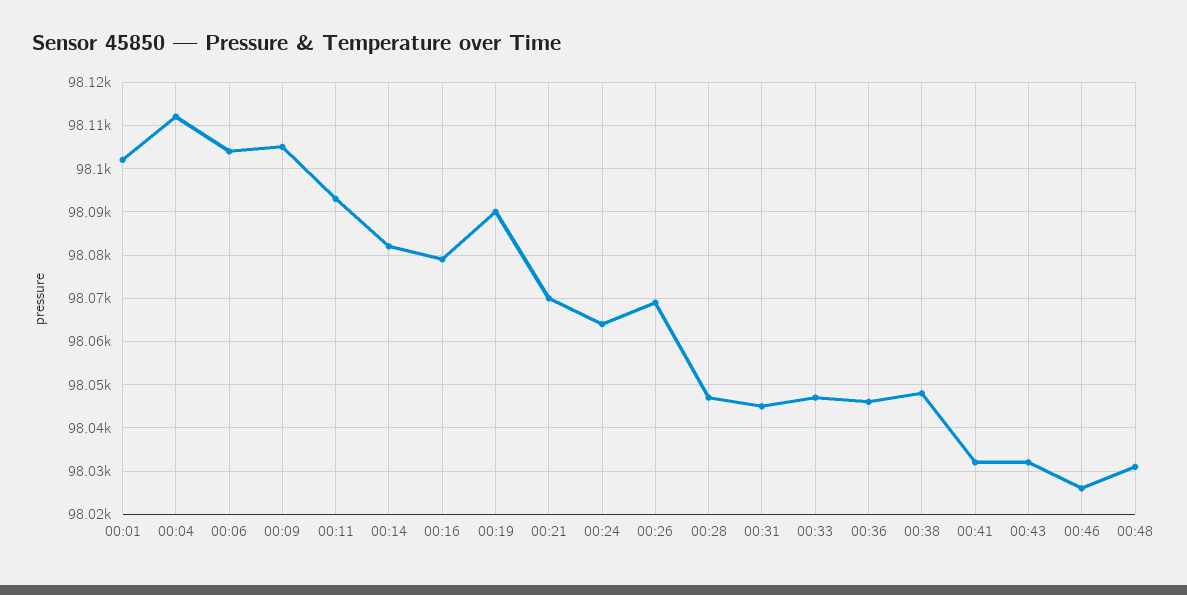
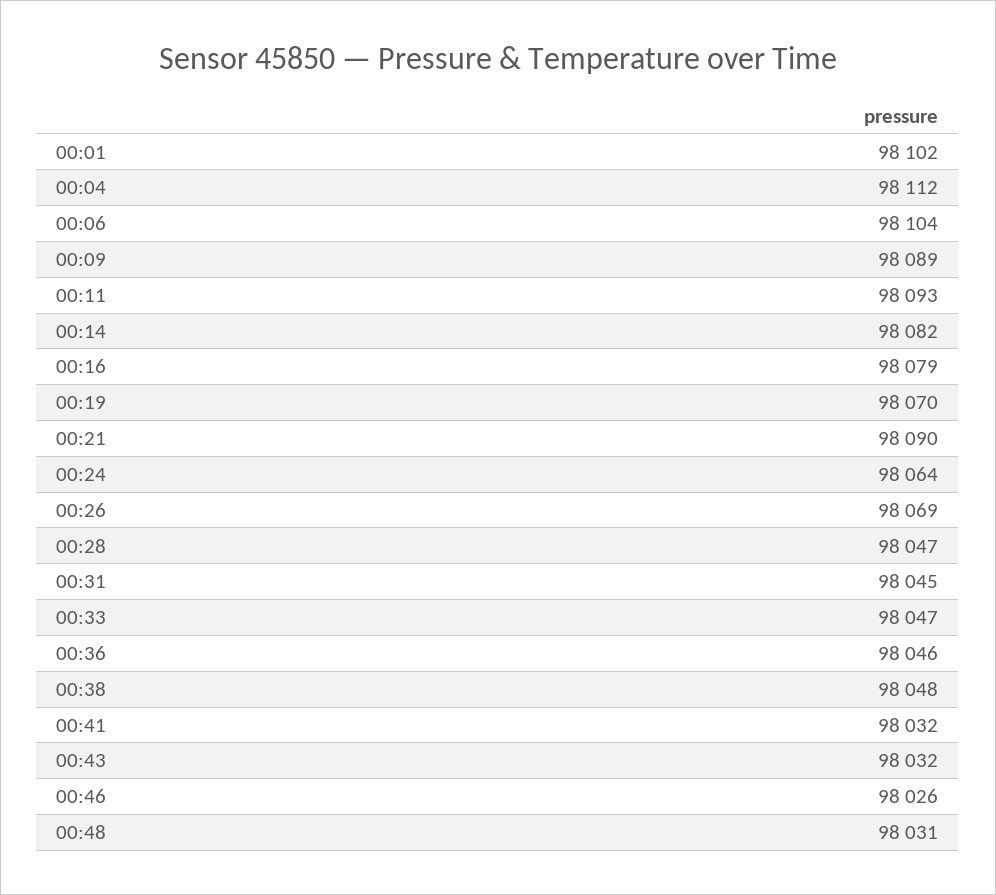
00:09: 98105 -> 98089
00:19: 98090 -> 98070
00:21: 98070 -> 98090

